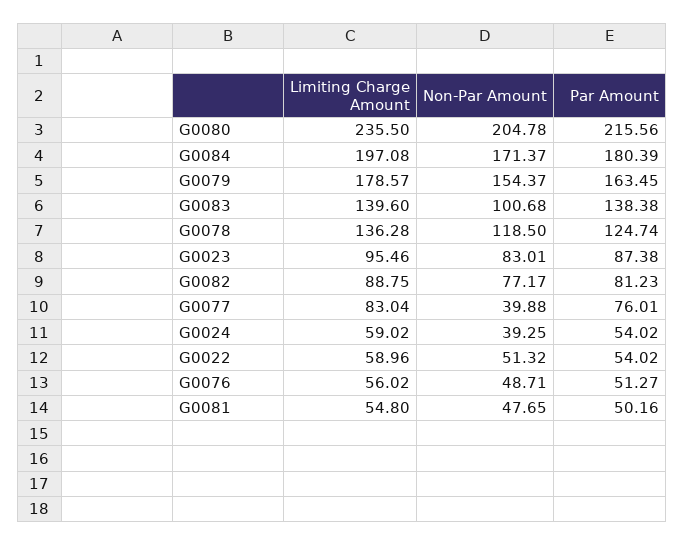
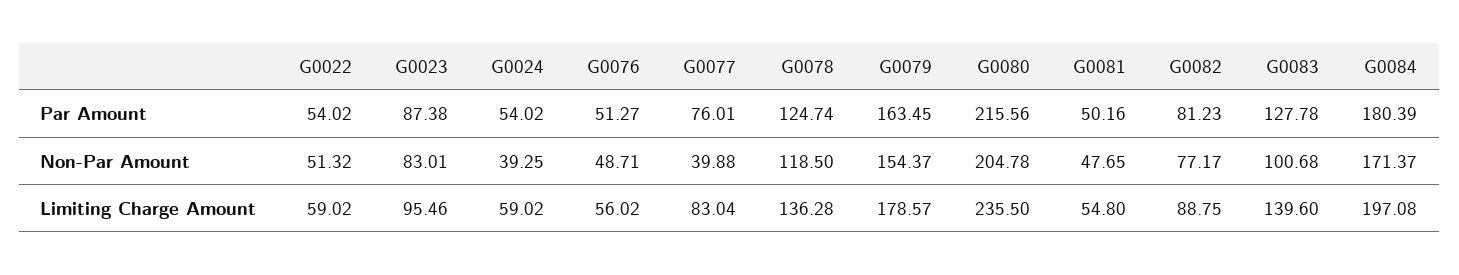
Par Amount, G0083: 138.38 -> 127.78
Limiting Charge Amount, G0022: 58.96 -> 59.02

